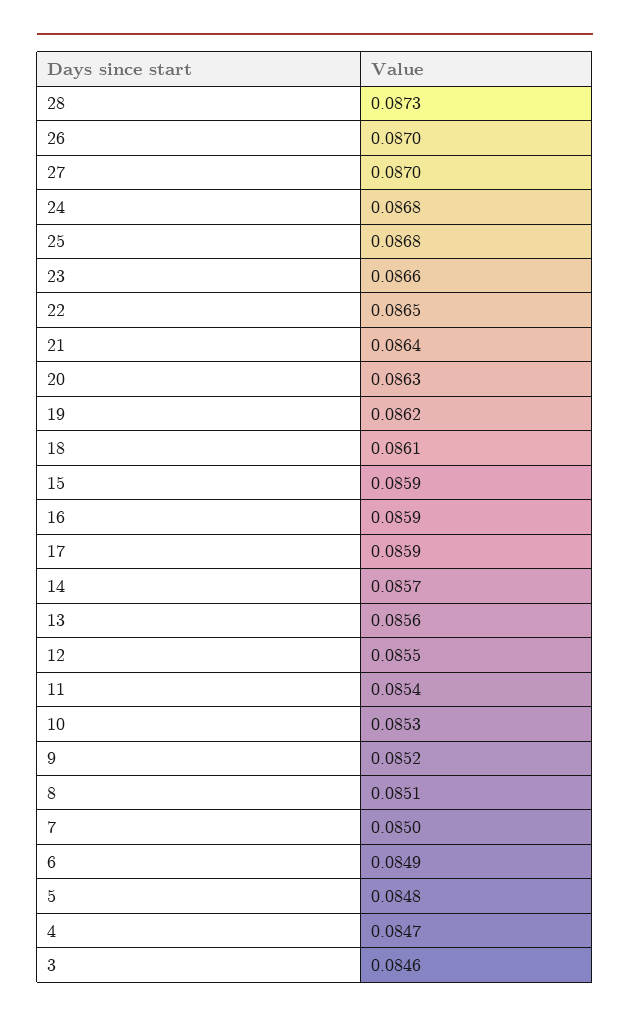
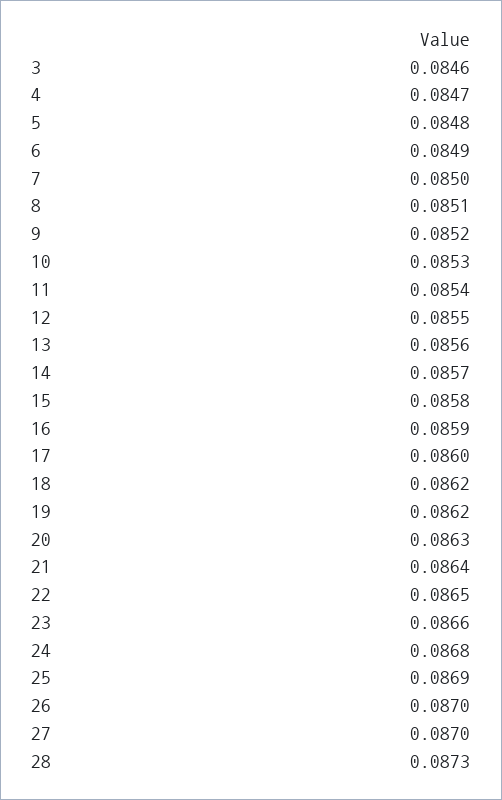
25: 0.0868 -> 0.0869
18: 0.0861 -> 0.0862
15: 0.0859 -> 0.0858
17: 0.0859 -> 0.086

